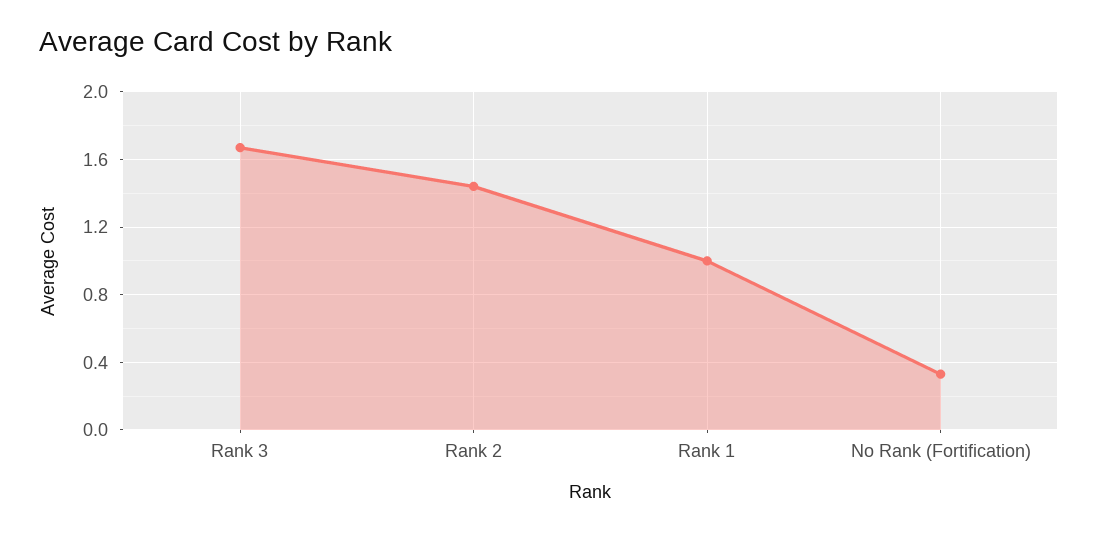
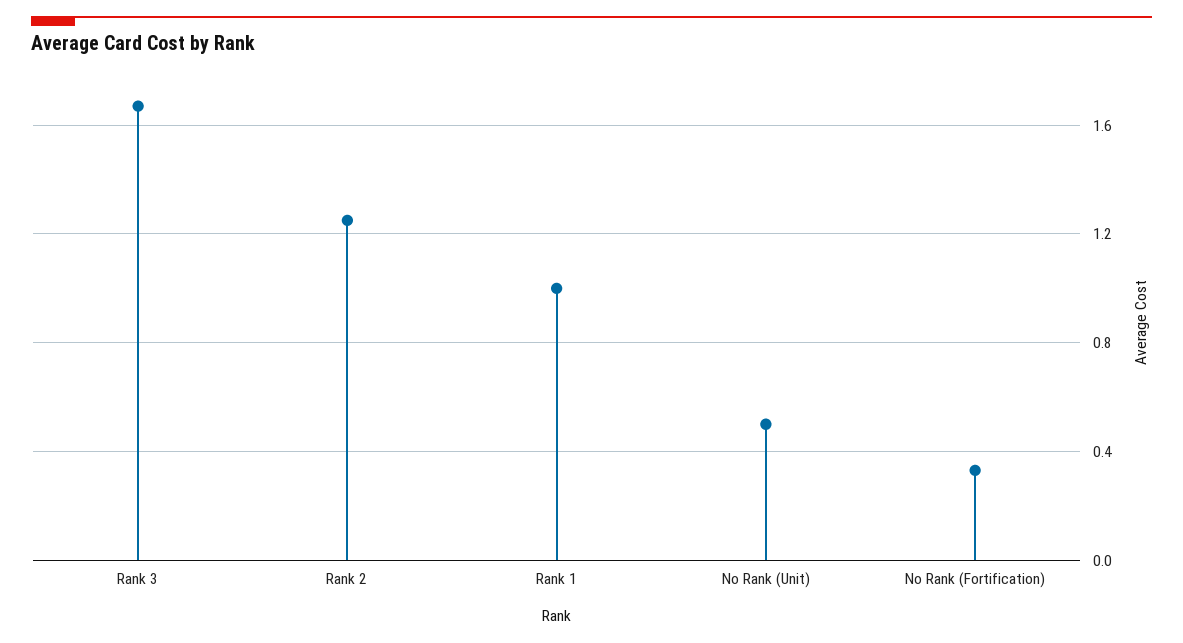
Rank 2: 1.45 -> 1.25
No Rank (Unit): none -> 0.5

